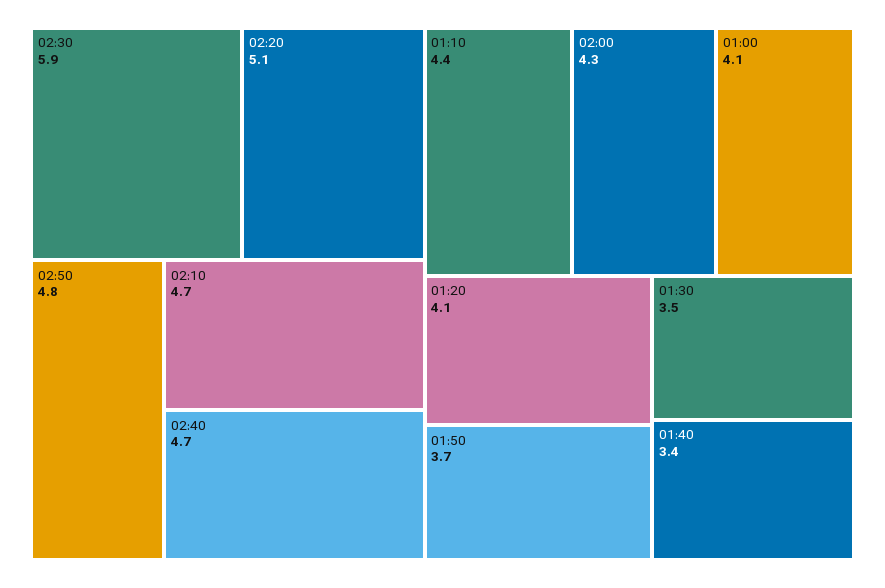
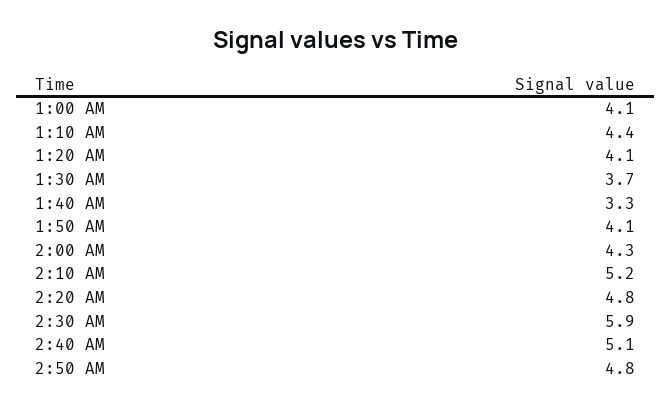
02:20: 5.1 -> 4.8
02:10: 4.7 -> 5.2
02:40: 4.7 -> 5.1
01:50: 3.7 -> 4.1
01:30: 3.5 -> 3.7
01:40: 3.4 -> 3.3

